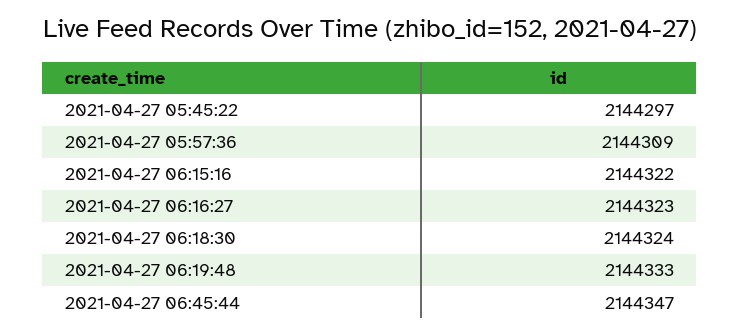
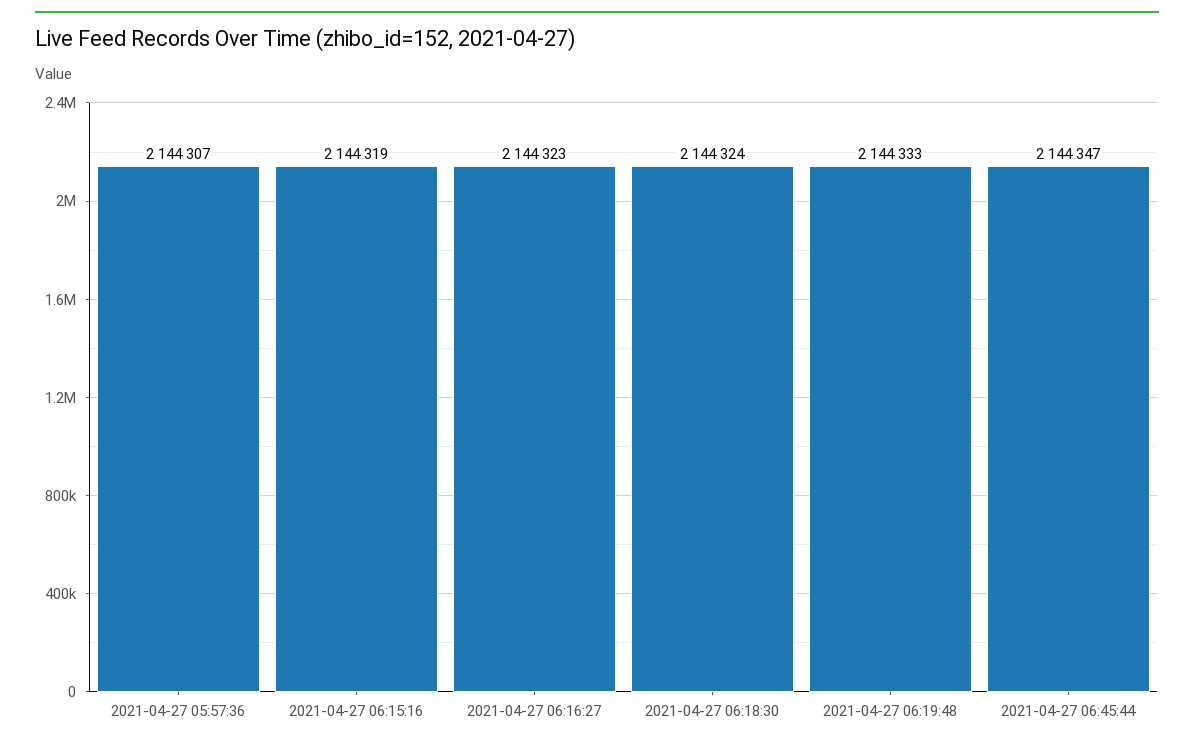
2021-04-27 05:45:22: 2144297 -> none
2021-04-27 05:57:36: 2144309 -> 2144307
2021-04-27 06:15:16: 2144322 -> 2144319

